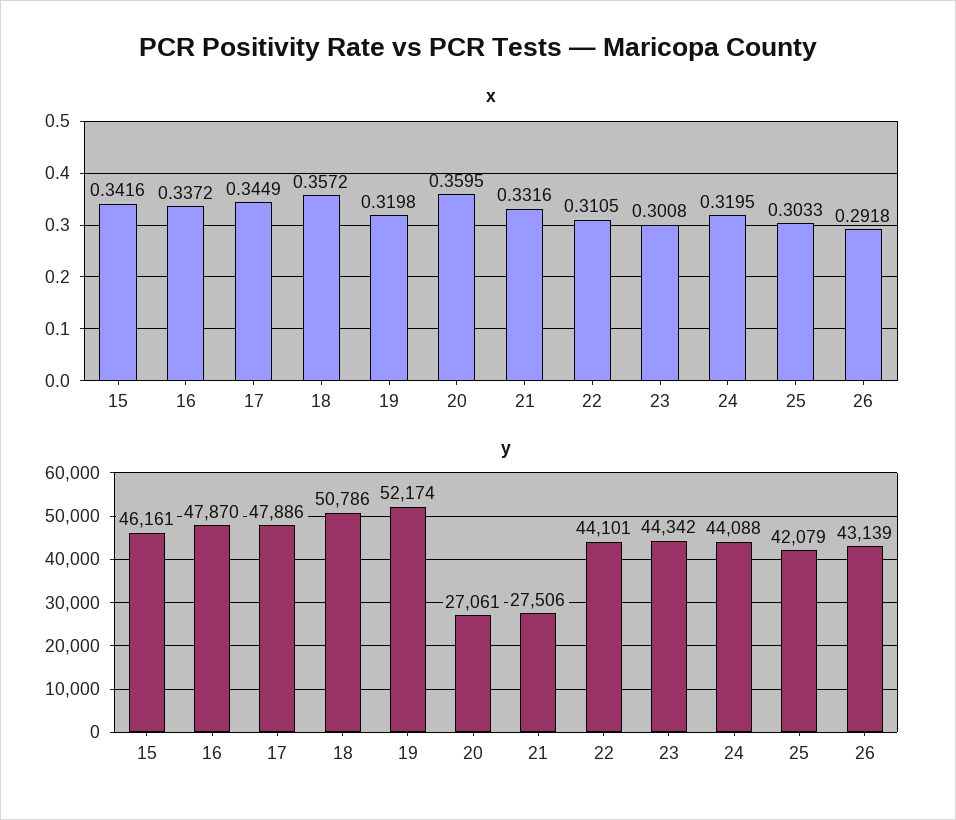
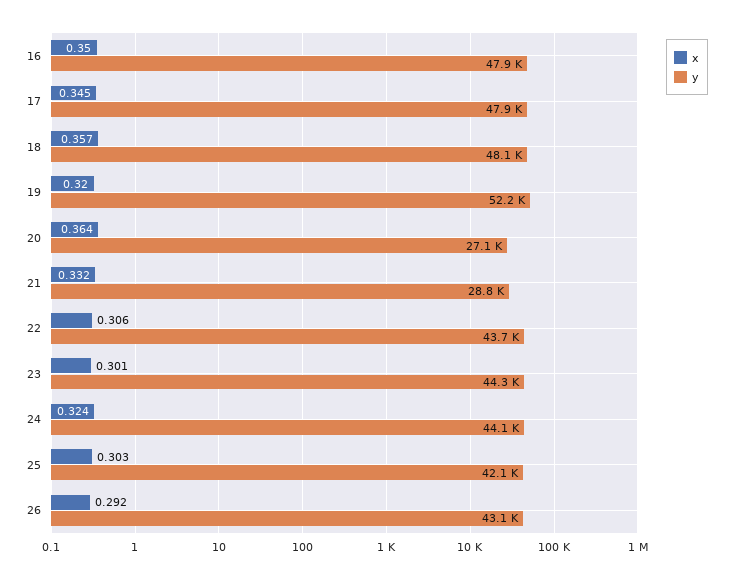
x, 15: 0.3416 -> none
x, 16: 0.3372 -> 0.35
x, 20: 0.3595 -> 0.364
x, 22: 0.3105 -> 0.306
x, 24: 0.3195 -> 0.324
y, 15: 46161 -> none
y, 18: 50786 -> 48100
y, 21: 27506 -> 28800
y, 22: 44101 -> 43700

